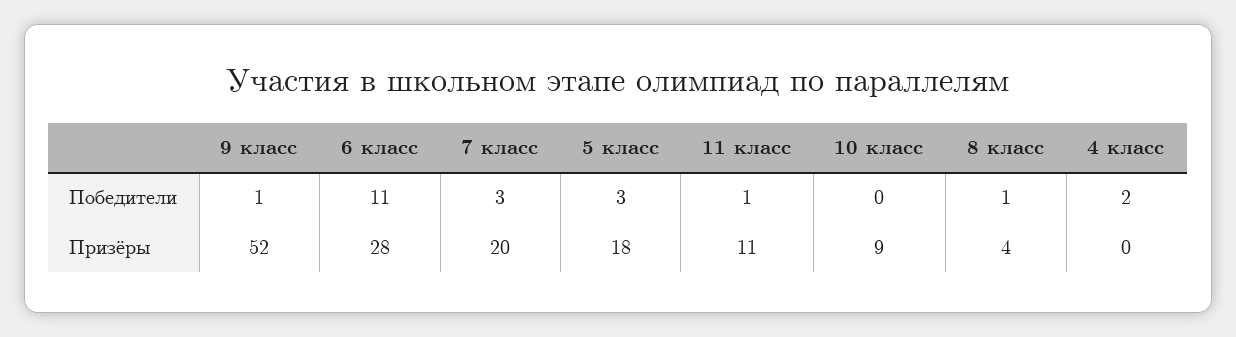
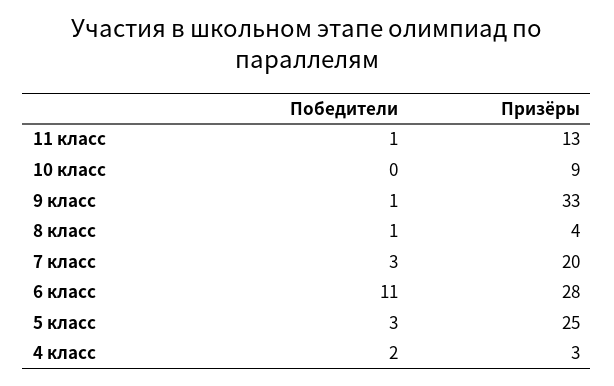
9 класс, Призёры: 52 -> 33
5 класс, Призёры: 18 -> 25
11 класс, Призёры: 11 -> 13
4 класс, Призёры: 0 -> 3

